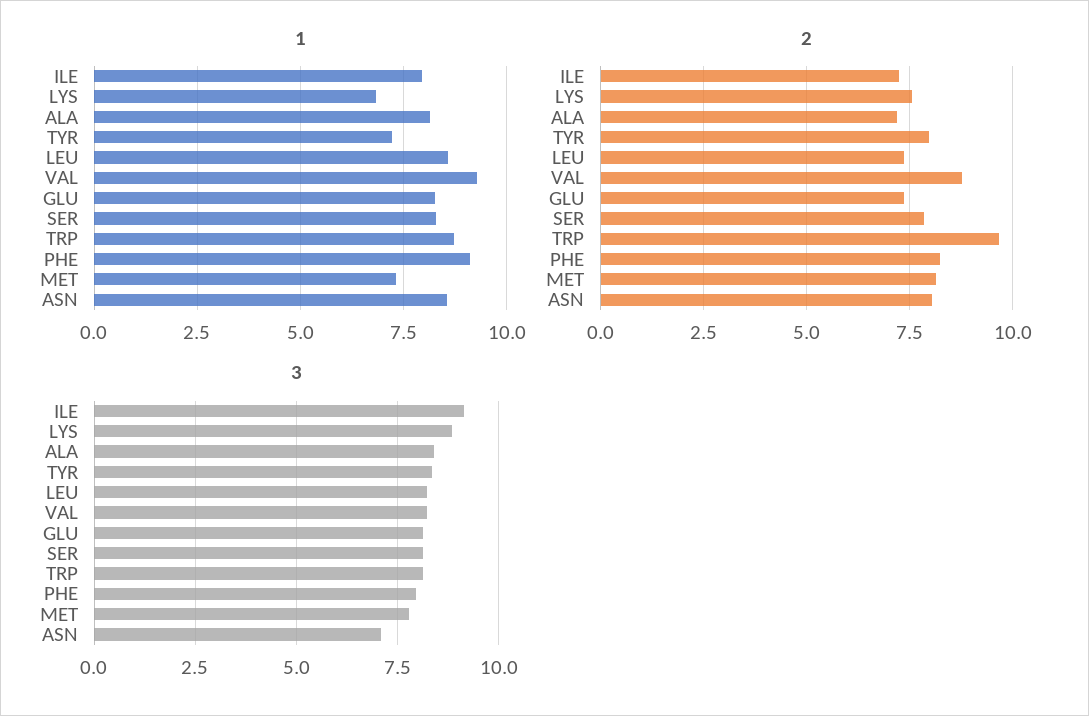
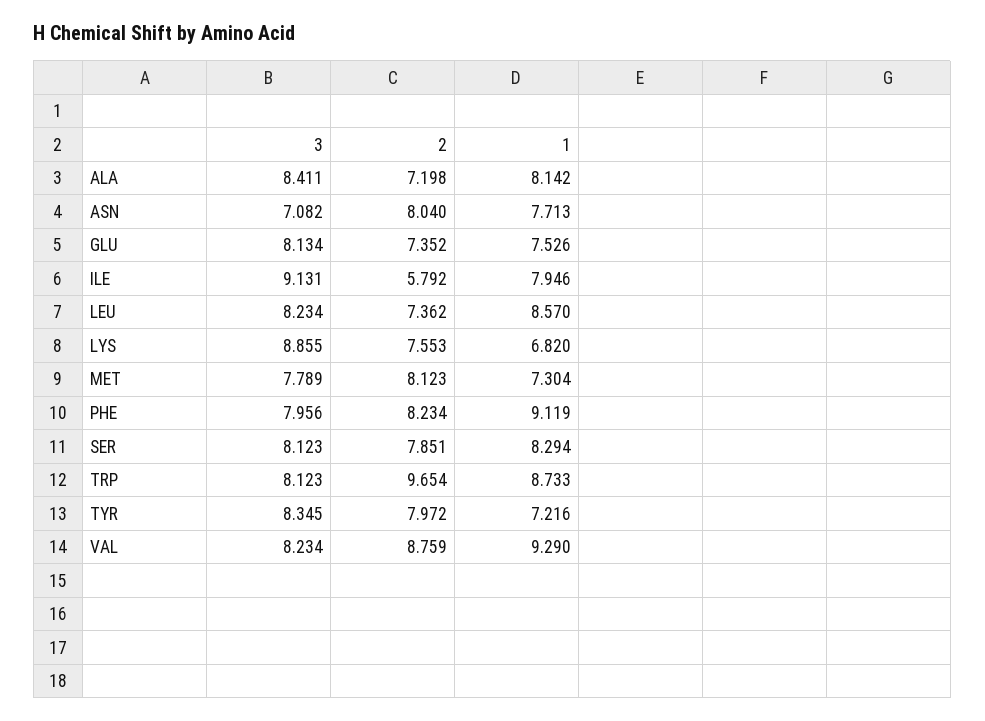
1, GLU: 8.25 -> 7.526
1, ASN: 8.5 -> 7.713
2, ILE: 7.25 -> 5.792

